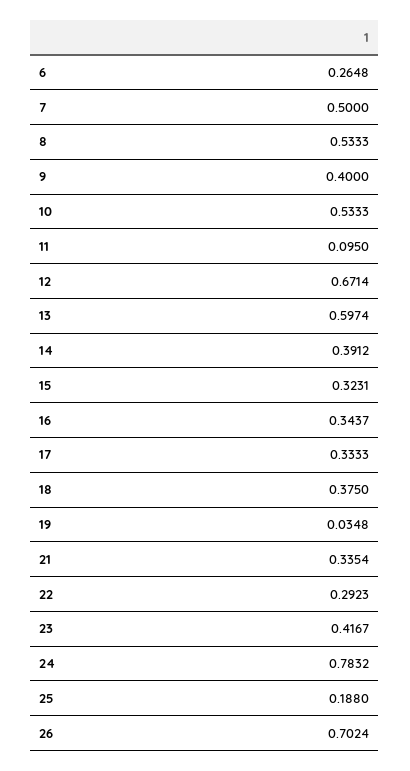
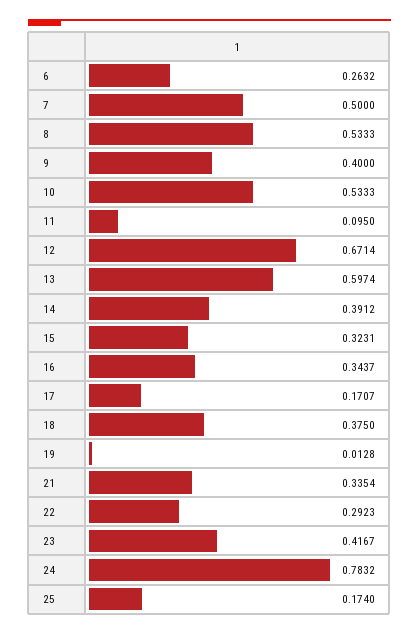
6: 0.2648 -> 0.2632
17: 0.3333 -> 0.1707
19: 0.0348 -> 0.0128
25: 0.188 -> 0.174
26: 0.7024 -> none

